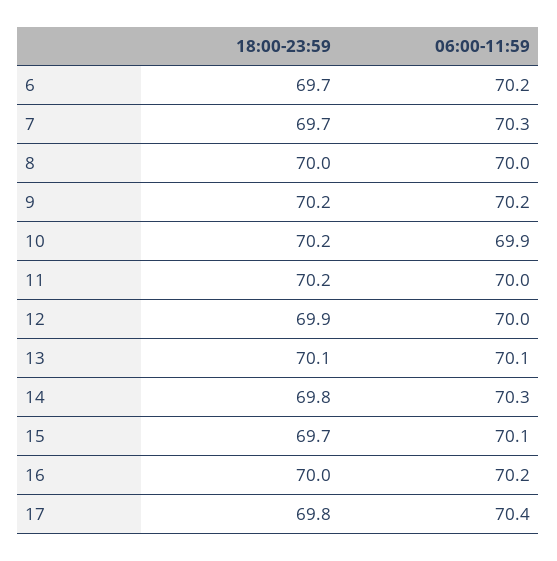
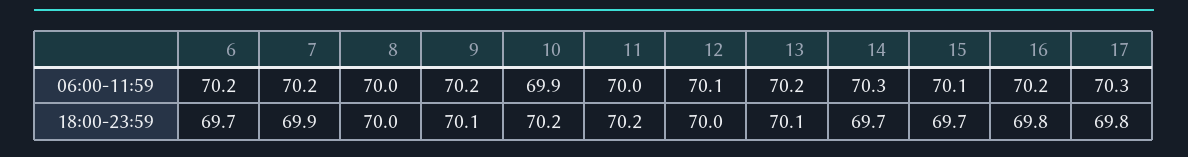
18:00-23:59, 7: 69.7 -> 69.9
06:00-11:59, 7: 70.3 -> 70.2
18:00-23:59, 9: 70.2 -> 70.1
18:00-23:59, 12: 69.9 -> 70
06:00-11:59, 12: 70 -> 70.1
06:00-11:59, 13: 70.1 -> 70.2
18:00-23:59, 14: 69.8 -> 69.7
18:00-23:59, 16: 70 -> 69.8
06:00-11:59, 17: 70.4 -> 70.3

